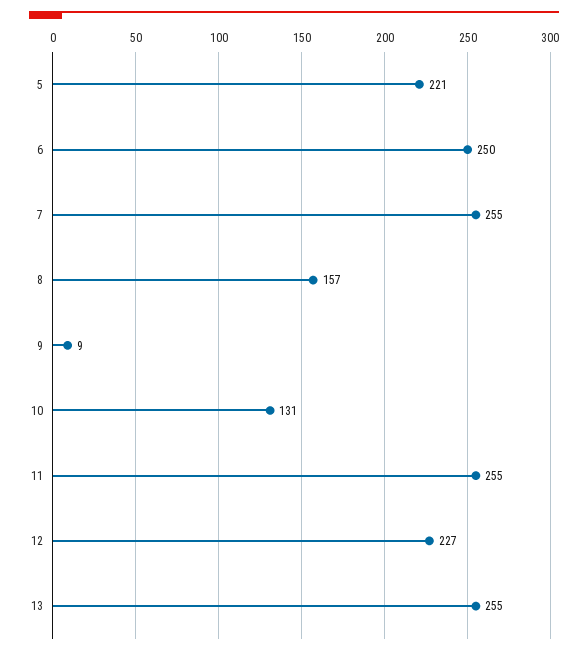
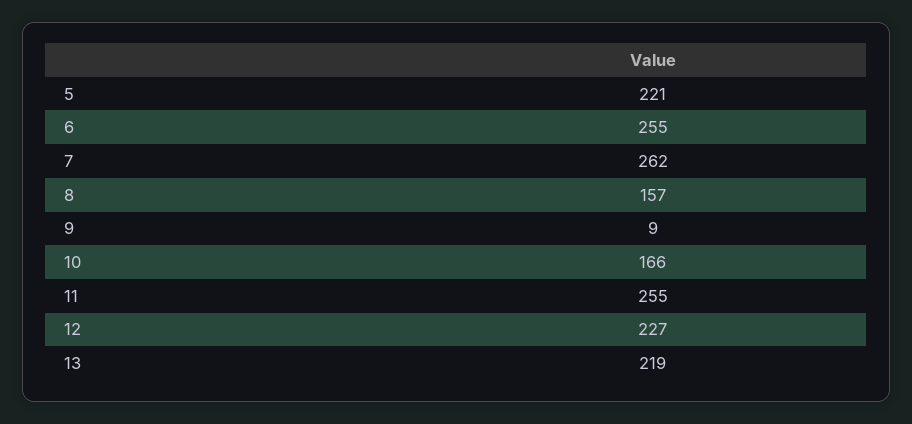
6: 250 -> 255
7: 255 -> 262
10: 131 -> 166
13: 255 -> 219

